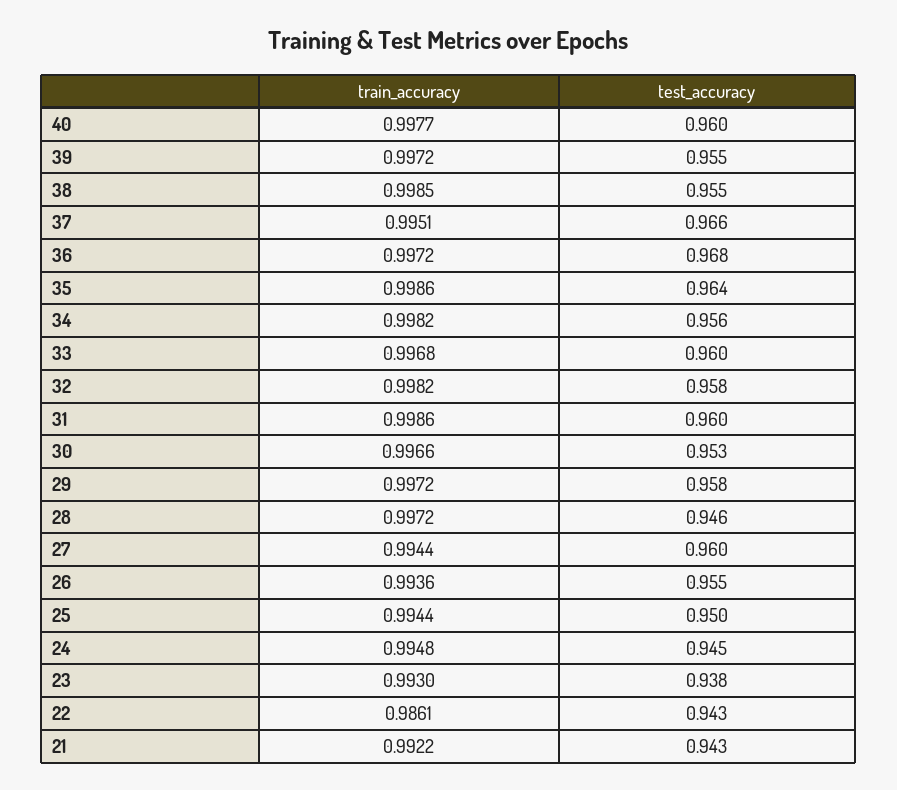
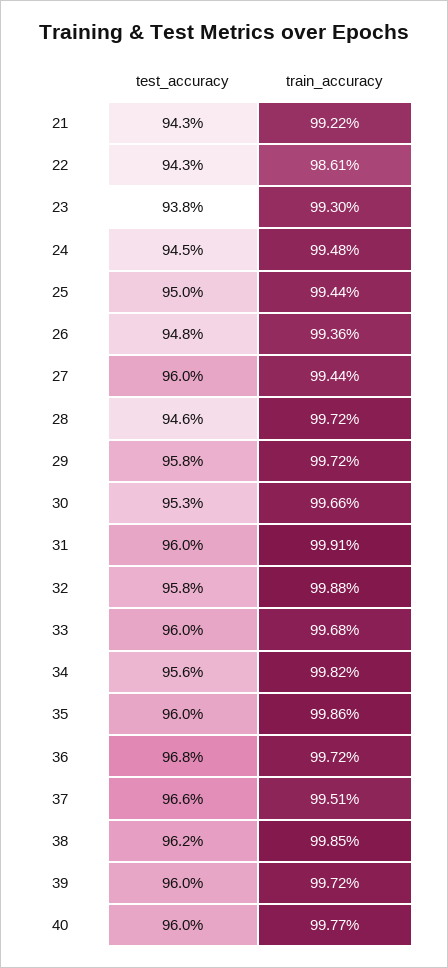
test_accuracy, 39: 0.955 -> 0.96
test_accuracy, 38: 0.955 -> 0.962
test_accuracy, 35: 0.964 -> 0.96
train_accuracy, 32: 0.9982 -> 0.9988
train_accuracy, 31: 0.9986 -> 0.9991
test_accuracy, 26: 0.955 -> 0.948

